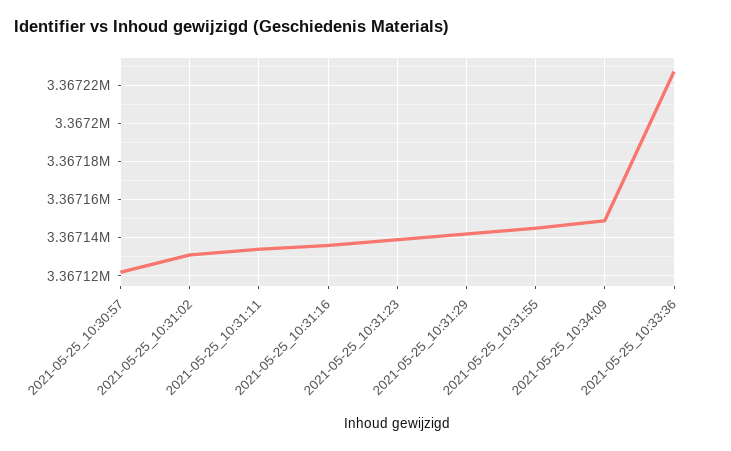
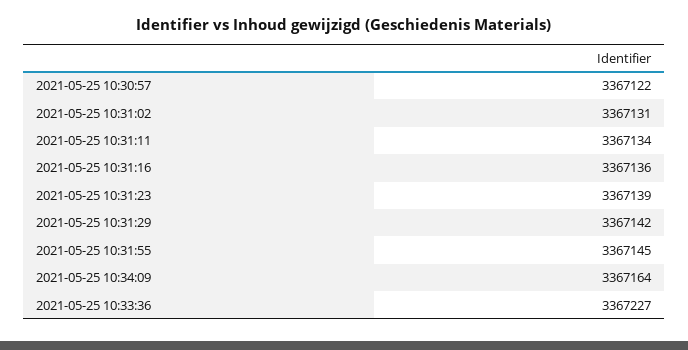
2021-05-25_10:34:09: 3367150 -> 3367164

